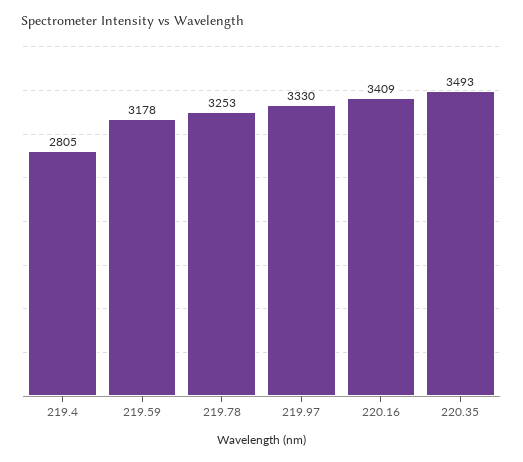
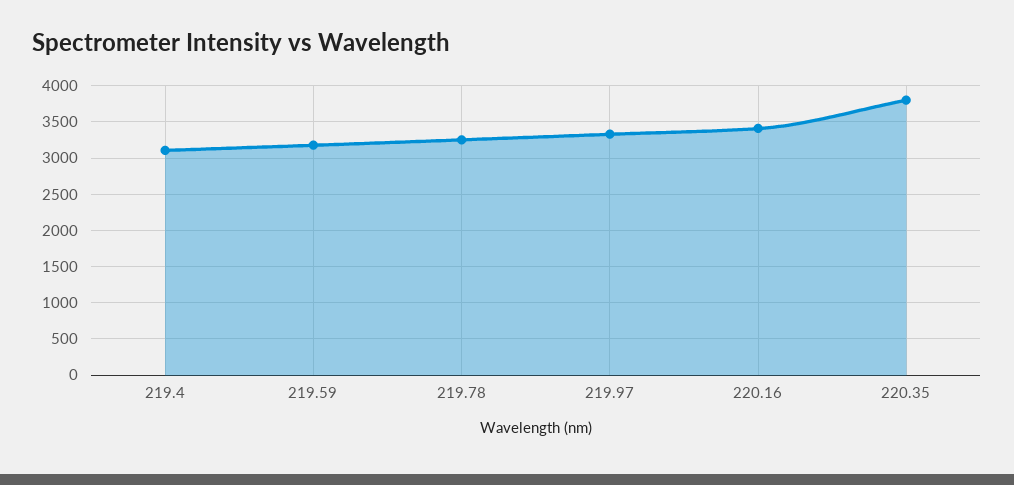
219.4: 2805 -> 3100
220.35: 3493 -> 3800

